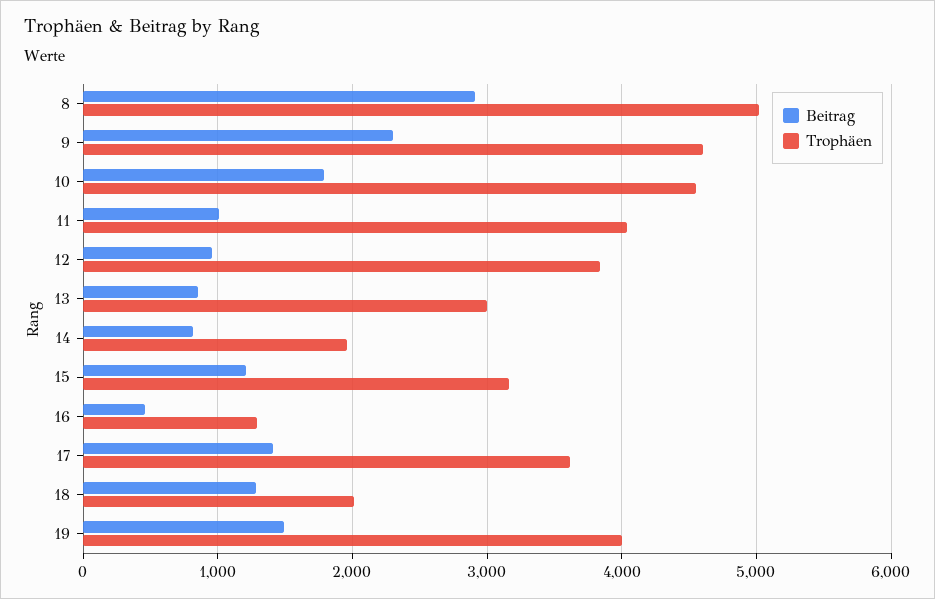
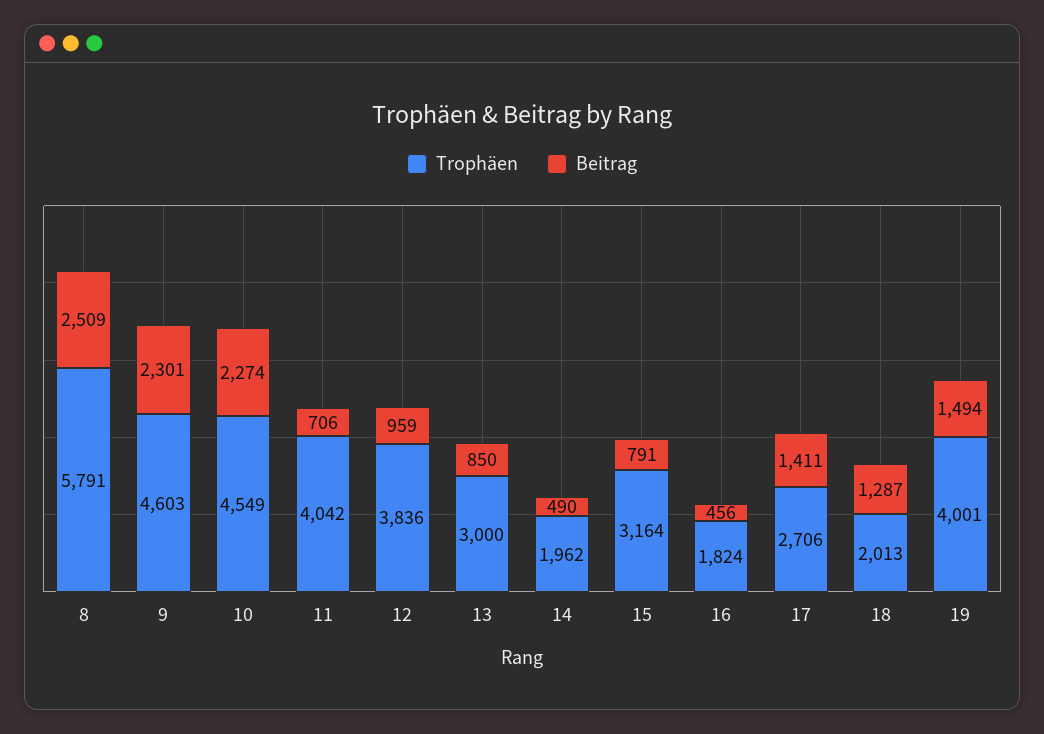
Beitrag, 8: 2900 -> 2509
Trophäen, 8: 5000 -> 5791
Beitrag, 10: 1800 -> 2274
Beitrag, 11: 1000 -> 706
Beitrag, 14: 800 -> 490
Beitrag, 15: 1200 -> 791
Trophäen, 16: 1300 -> 1824
Trophäen, 17: 3600 -> 2706

